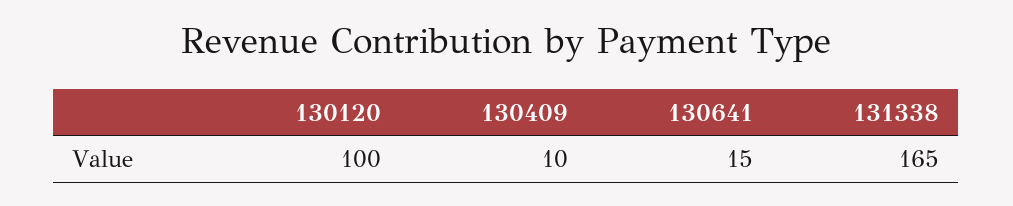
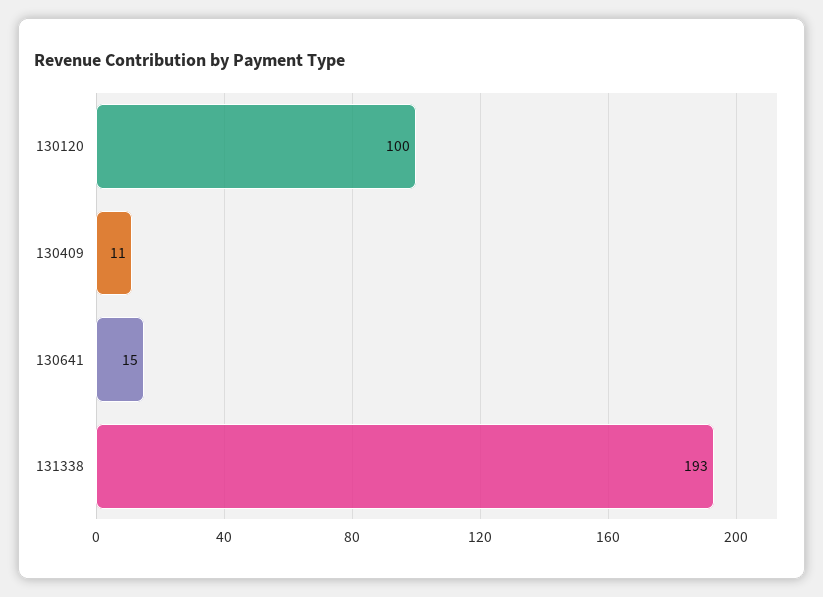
130409: 10 -> 11
131338: 165 -> 193

